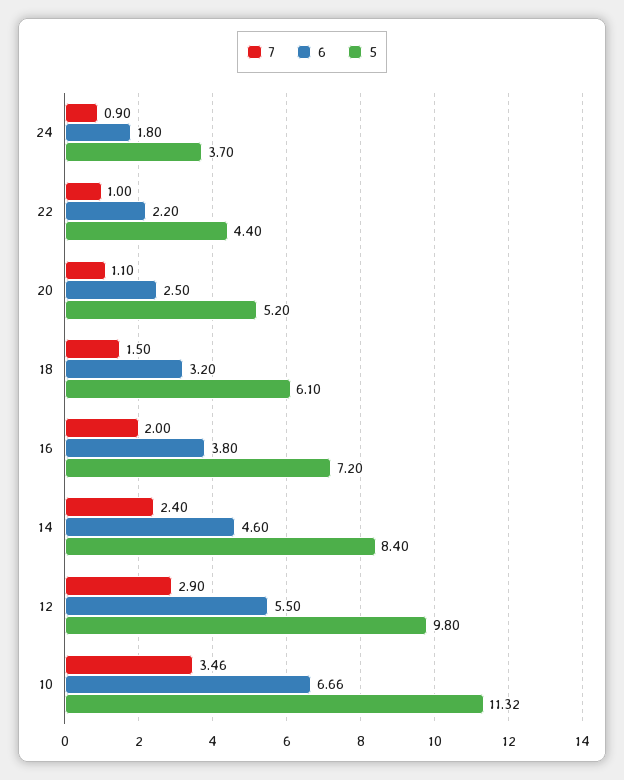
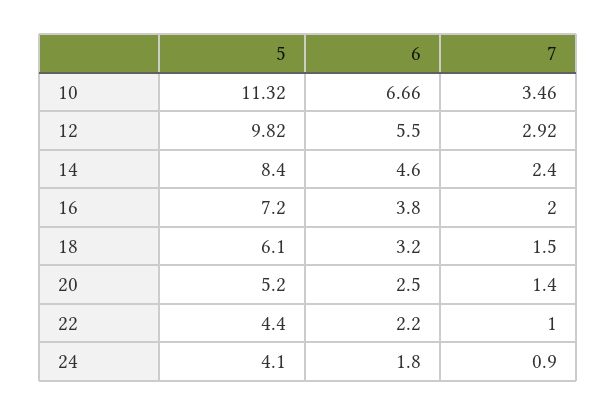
5, 24: 3.7 -> 4.1
7, 20: 1.1 -> 1.4
7, 12: 2.9 -> 2.92
5, 12: 9.8 -> 9.82

